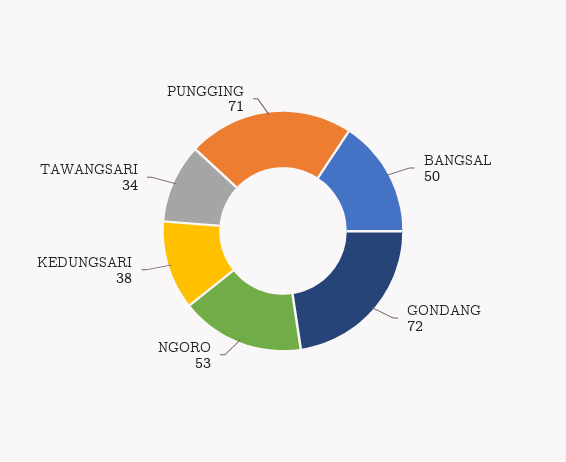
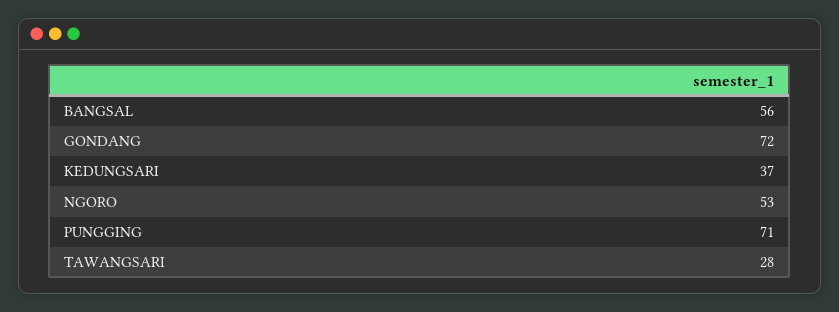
BANGSAL: 50 -> 56
KEDUNGSARI: 38 -> 37
TAWANGSARI: 34 -> 28

